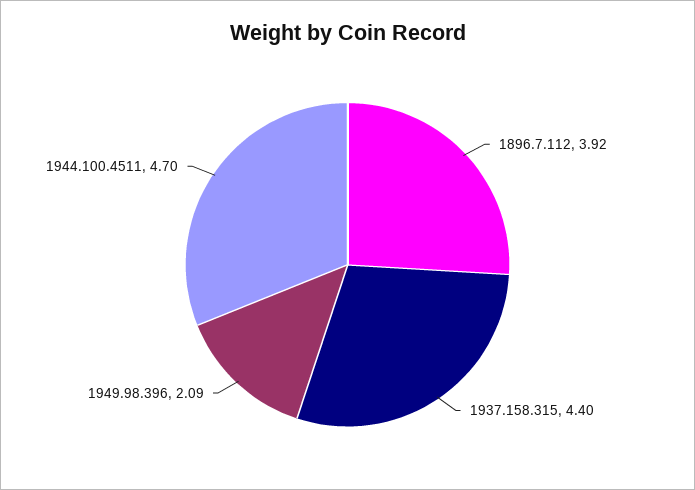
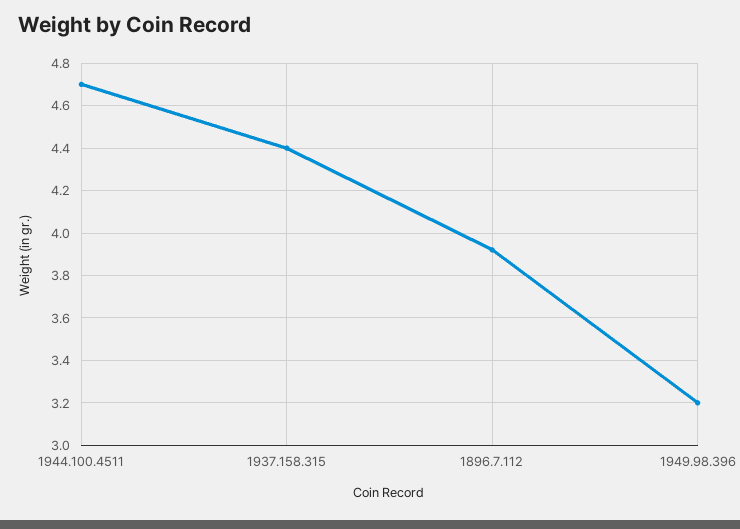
1949.98.396: 2.09 -> 3.2

